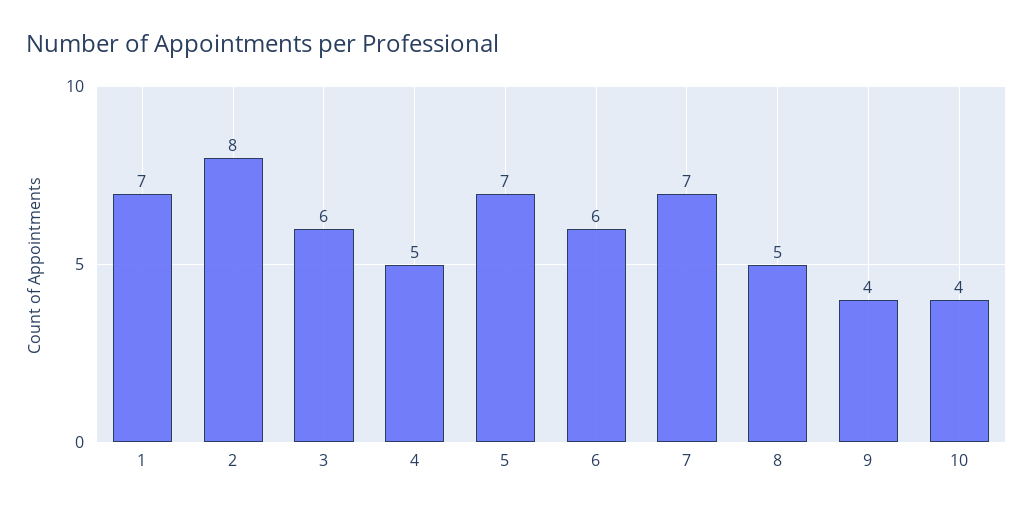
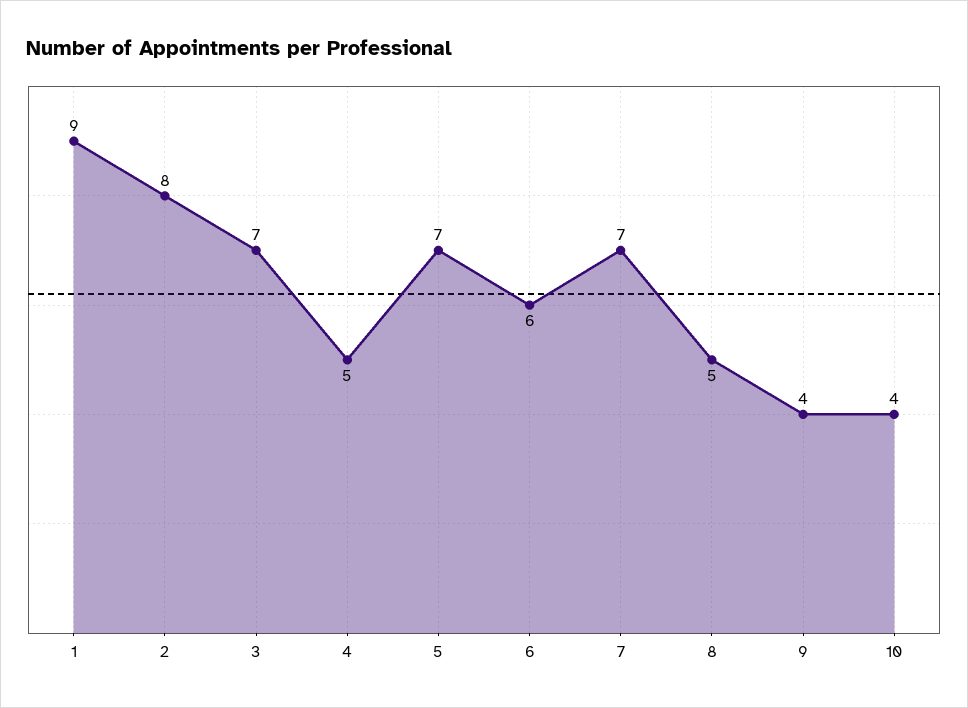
1: 7 -> 9
3: 6 -> 7

